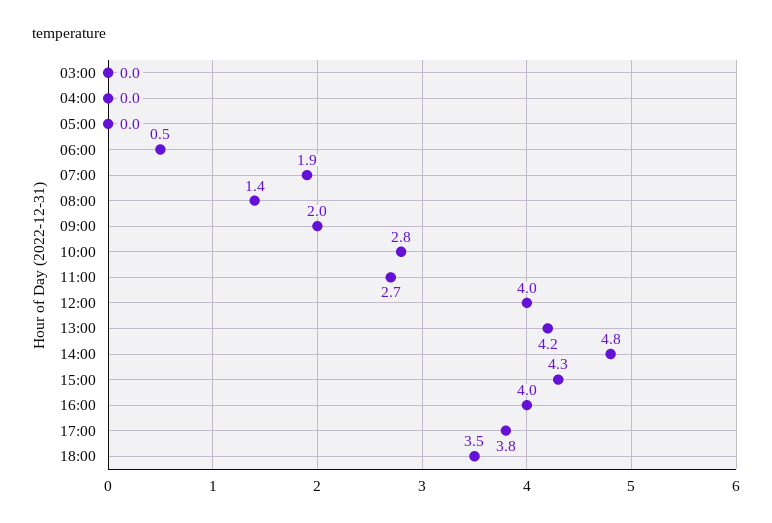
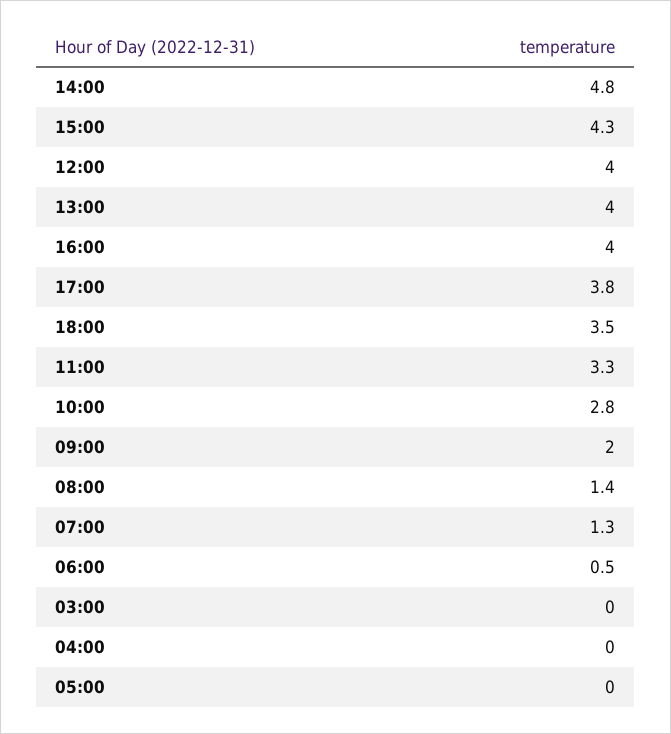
07:00: 1.9 -> 1.3
11:00: 2.7 -> 3.3
13:00: 4.2 -> 4

